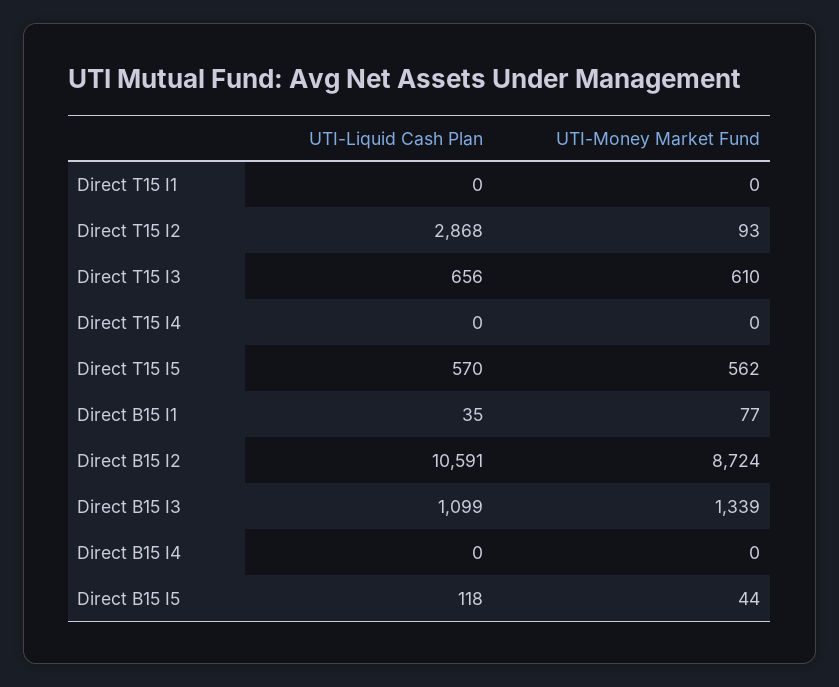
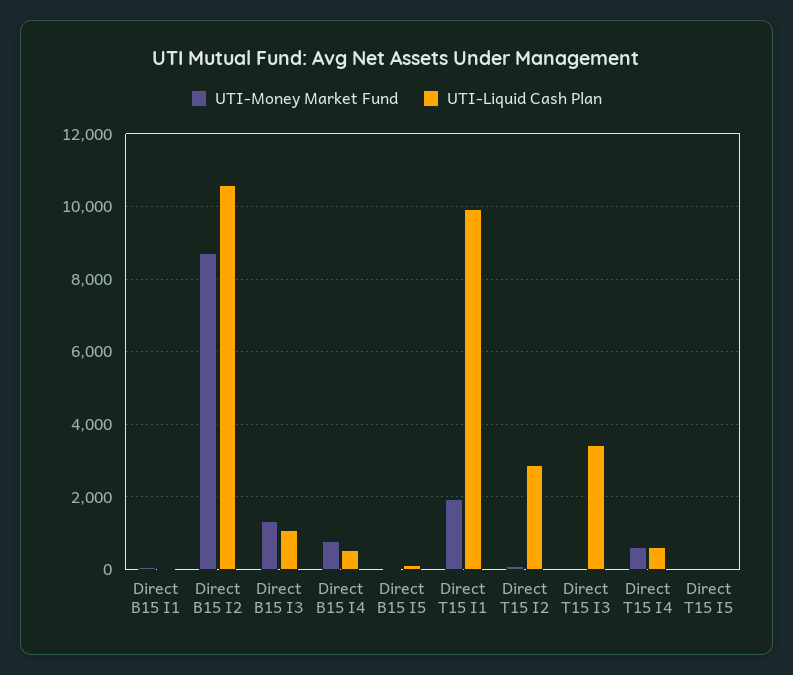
UTI-Liquid Cash Plan, Direct T15 I1: 0 -> 10000
UTI-Money Market Fund, Direct T15 I1: 0 -> 2000
UTI-Liquid Cash Plan, Direct T15 I3: 656 -> 3400
UTI-Money Market Fund, Direct T15 I3: 610 -> 0
UTI-Liquid Cash Plan, Direct T15 I4: 0 -> 600
UTI-Money Market Fund, Direct T15 I4: 0 -> 600
UTI-Liquid Cash Plan, Direct T15 I5: 570 -> 0
UTI-Money Market Fund, Direct T15 I5: 562 -> 0
UTI-Liquid Cash Plan, Direct B15 I4: 0 -> 600
UTI-Money Market Fund, Direct B15 I4: 0 -> 800

